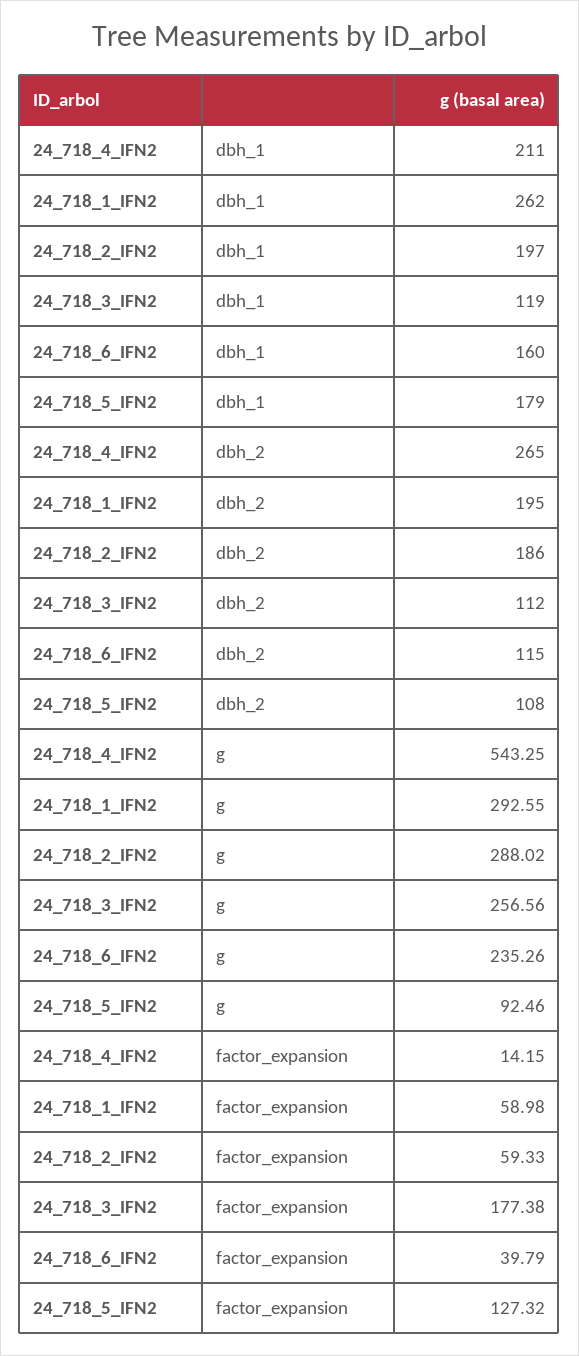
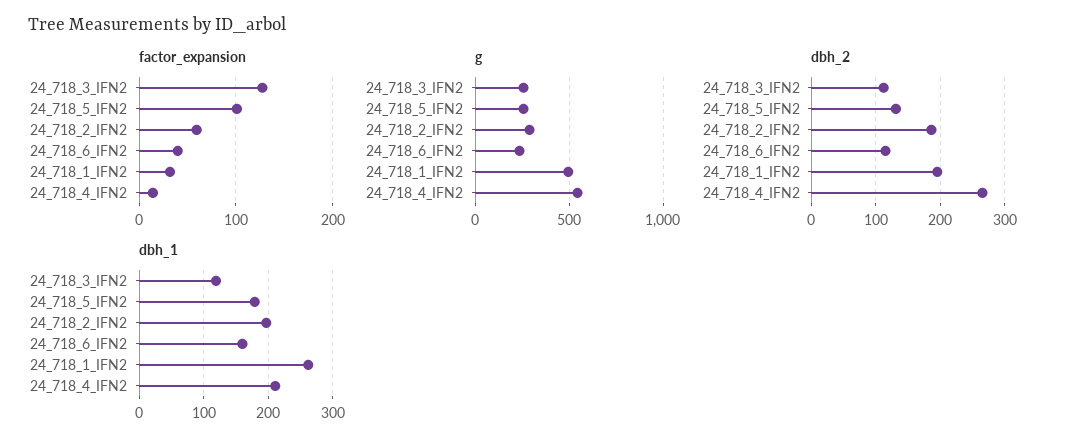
dbh_2, 24_718_5_IFN2: 108 -> 130
g, 24_718_1_IFN2: 292.55 -> 500
g, 24_718_5_IFN2: 92.46 -> 250
factor_expansion, 24_718_1_IFN2: 58.98 -> 30
factor_expansion, 24_718_3_IFN2: 177.38 -> 130
factor_expansion, 24_718_5_IFN2: 127.32 -> 100

